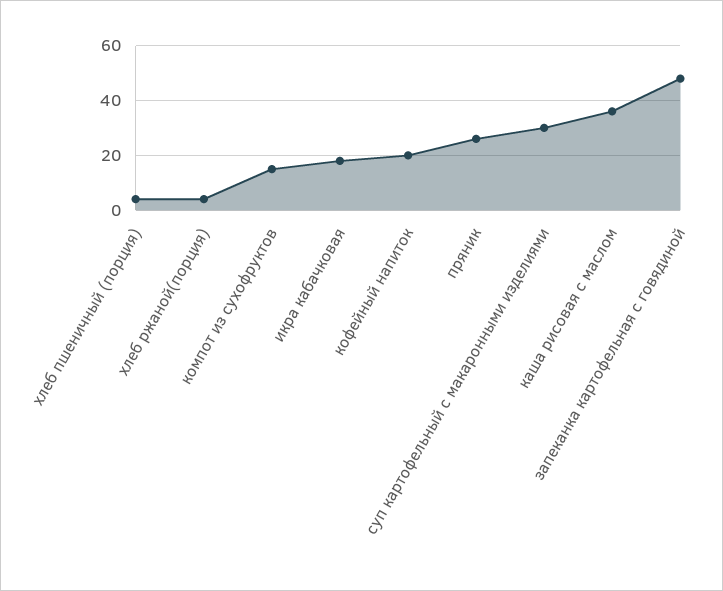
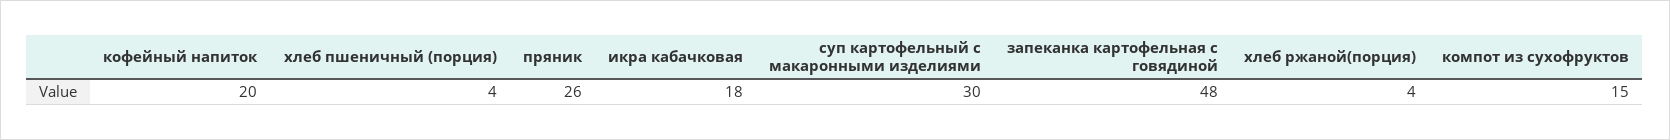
каша рисовая с маслом: 35 -> none

